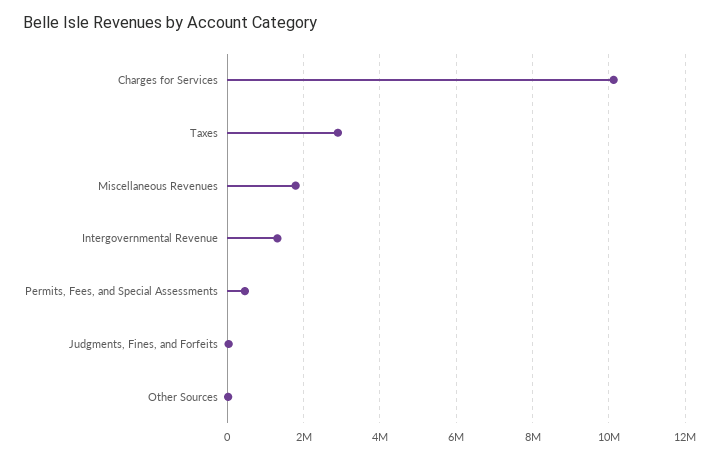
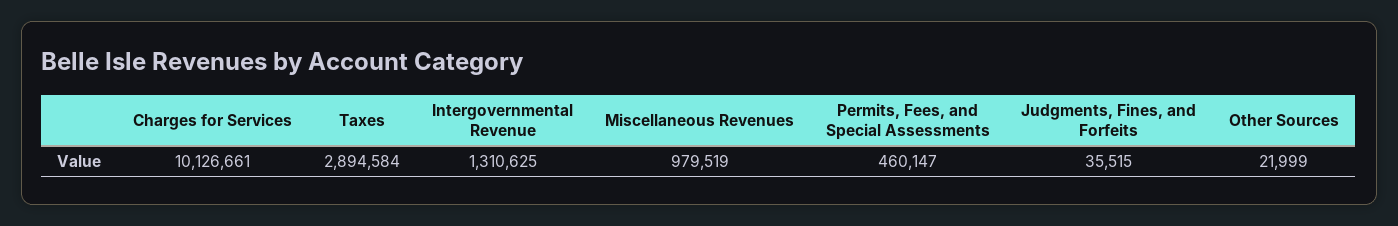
Miscellaneous Revenues: 1800000 -> 979519

